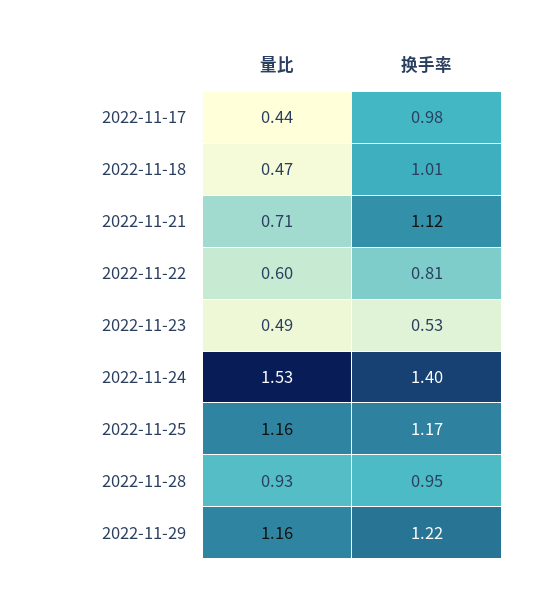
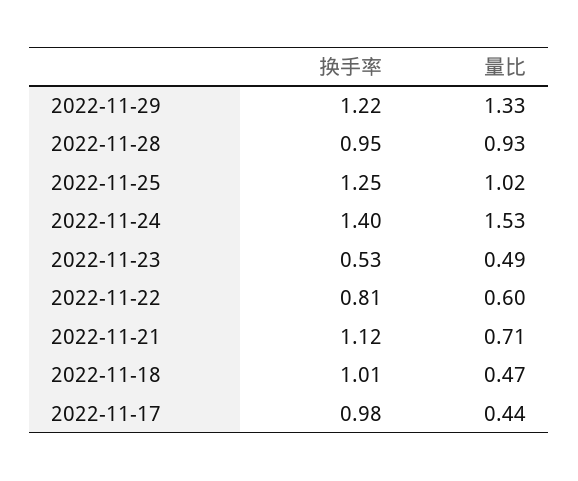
量比, 2022-11-25: 1.16 -> 1.02
换手率, 2022-11-25: 1.17 -> 1.25
量比, 2022-11-29: 1.16 -> 1.33

